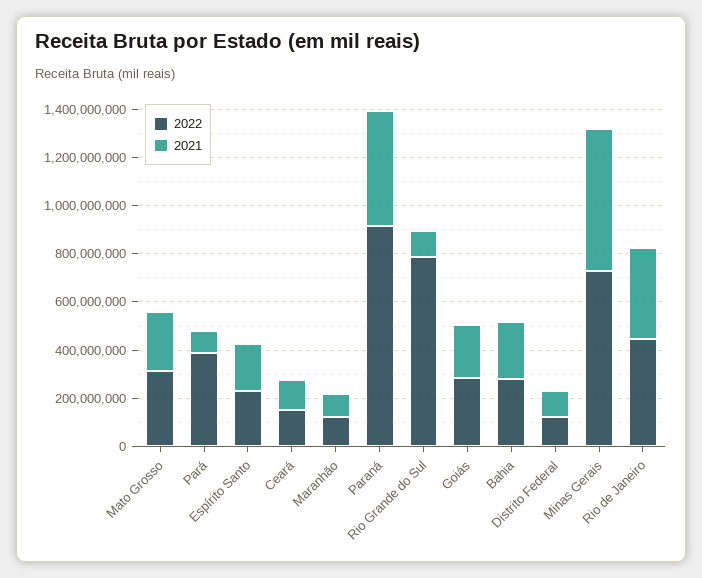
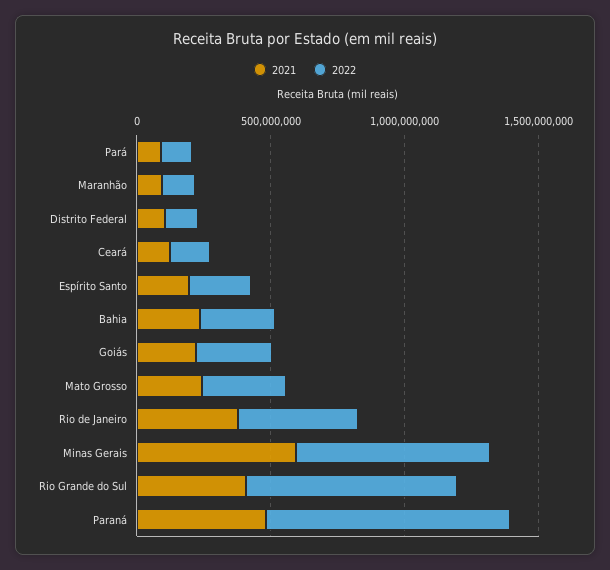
2022, Pará: 400000000 -> 100000000
2021, Rio Grande do Sul: 100000000 -> 400000000

